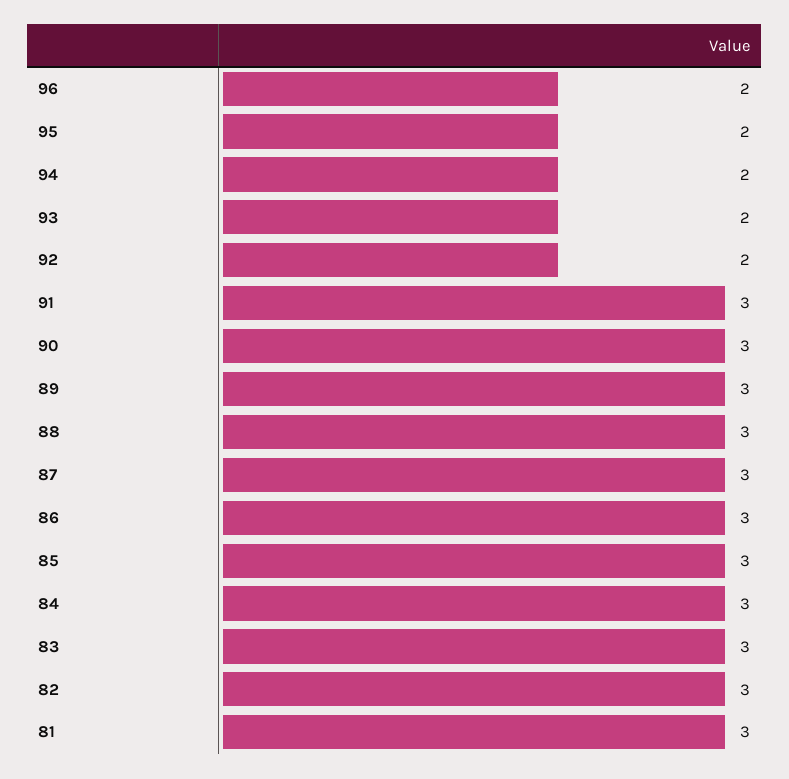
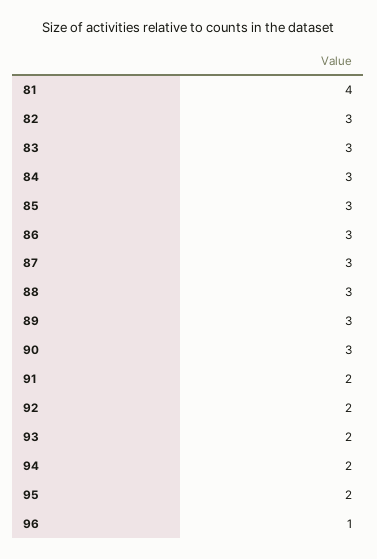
96: 2 -> 1
91: 3 -> 2
81: 3 -> 4

